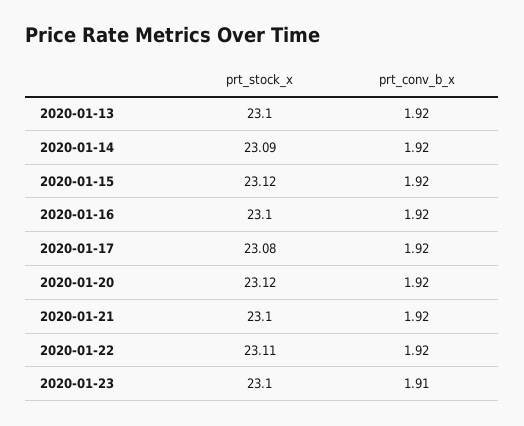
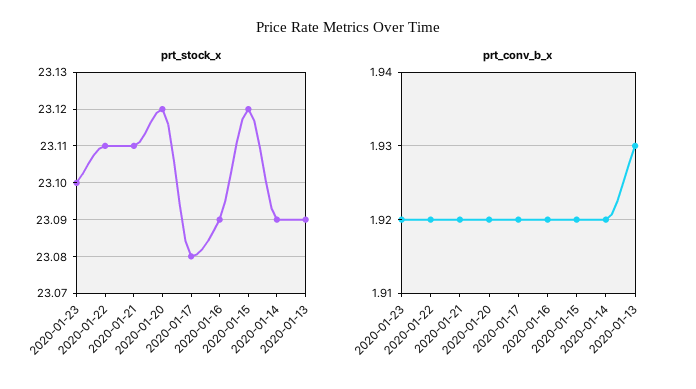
prt_stock_x, 2020-01-13: 23.1 -> 23.09
prt_conv_b_x, 2020-01-13: 1.92 -> 1.93
prt_stock_x, 2020-01-16: 23.1 -> 23.09
prt_stock_x, 2020-01-21: 23.1 -> 23.11
prt_conv_b_x, 2020-01-23: 1.91 -> 1.92

